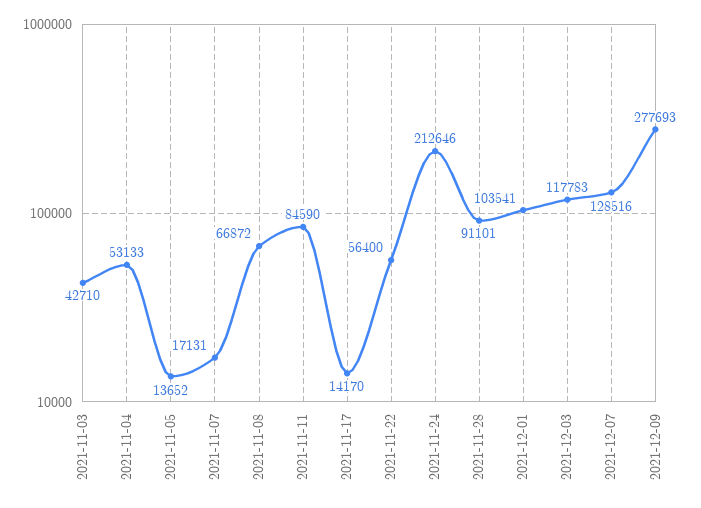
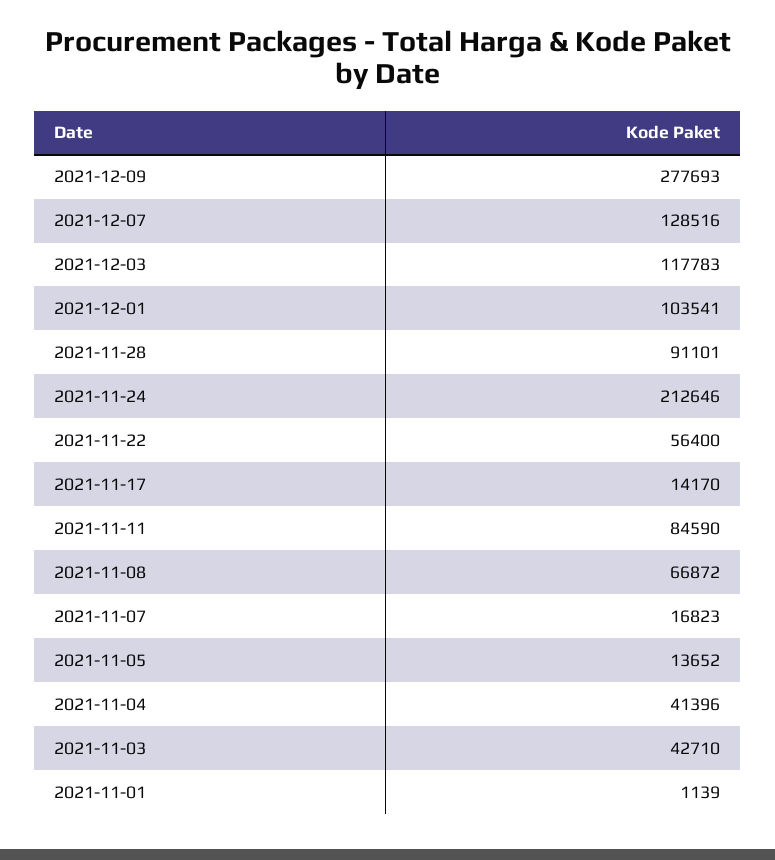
2021-11-04: 53133 -> 41396
2021-11-07: 17131 -> 16823
2021-11-01: none -> 1139

